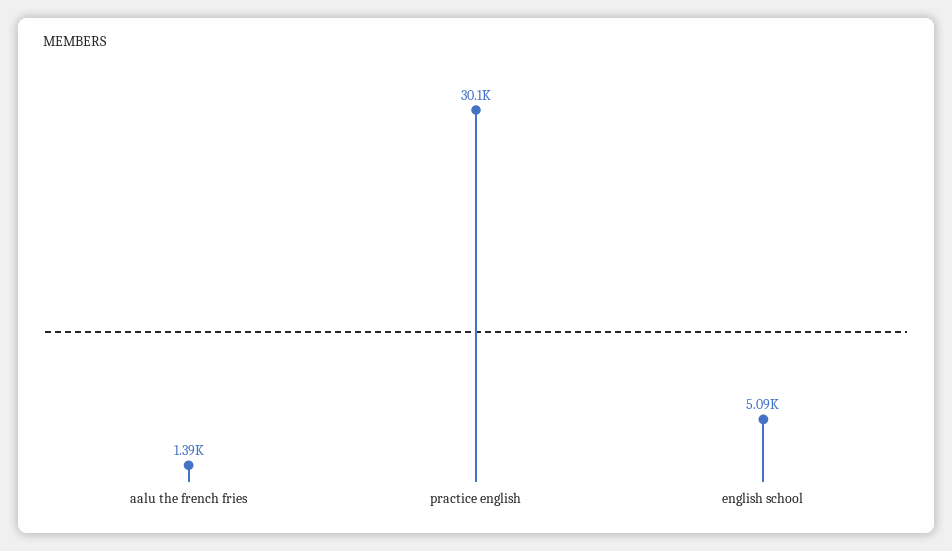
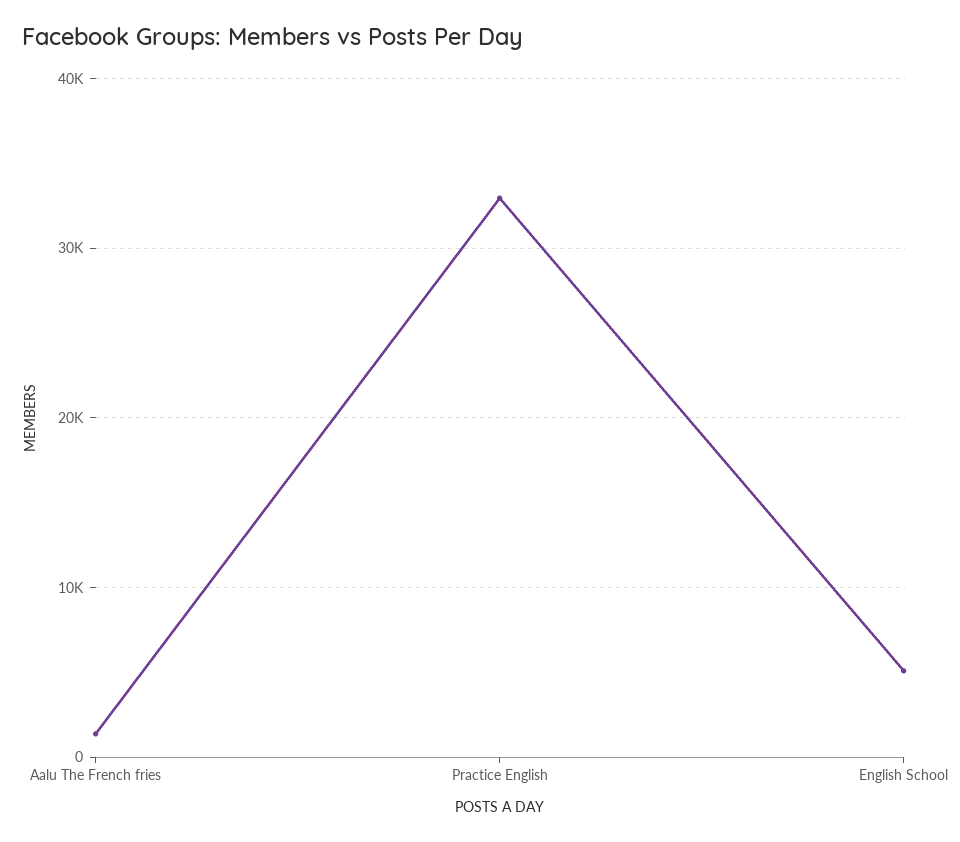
practice english: 30100 -> 33000

